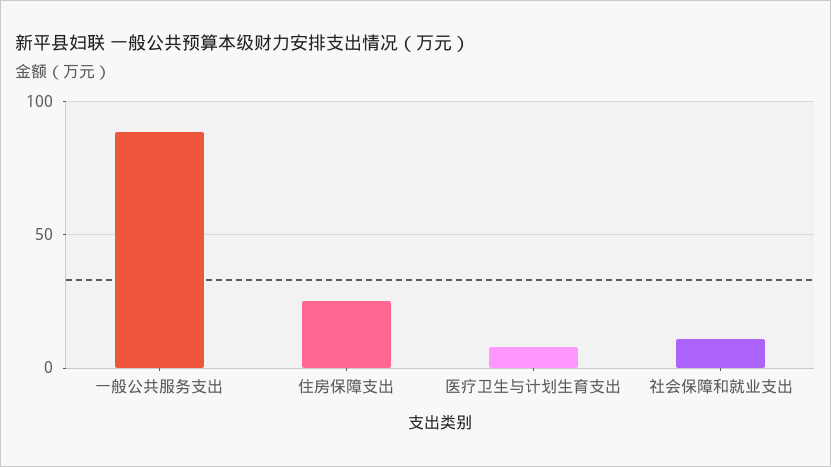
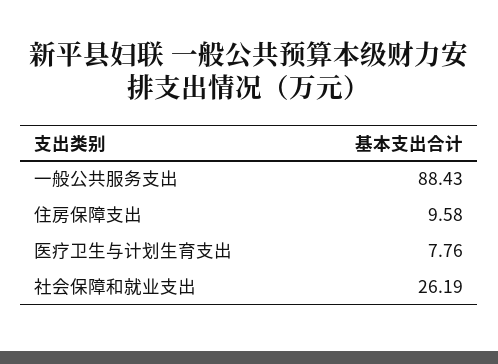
住房保障支出: 25 -> 9.58
社会保障和就业支出: 10 -> 26.19

